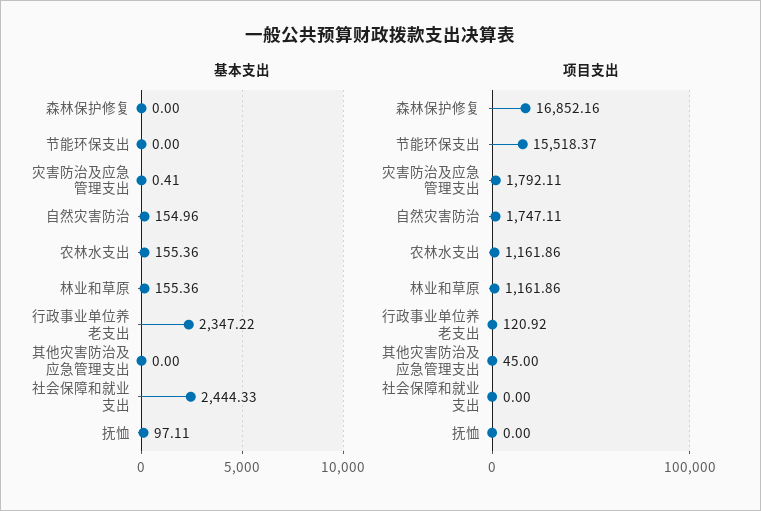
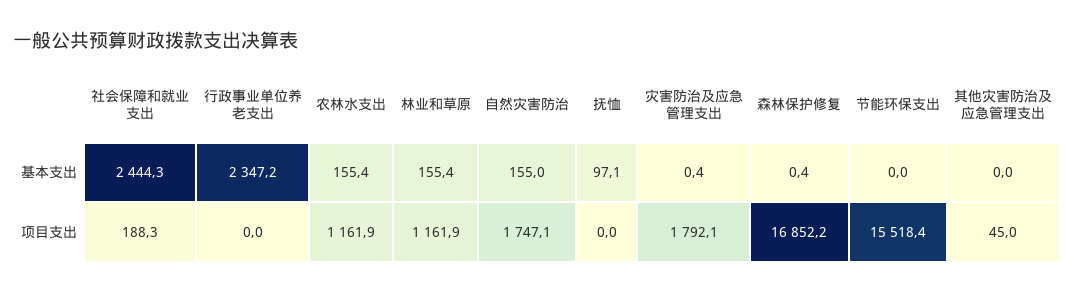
基本支出, 森林保护修复: 0 -> 0.4
项目支出, 行政事业单位养老支出: 120.92 -> 0
项目支出, 社会保障和就业支出: 0 -> 188.3

